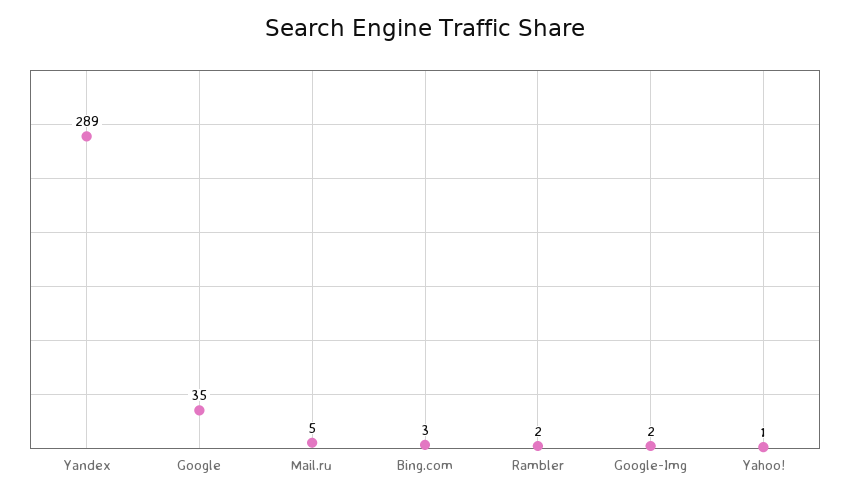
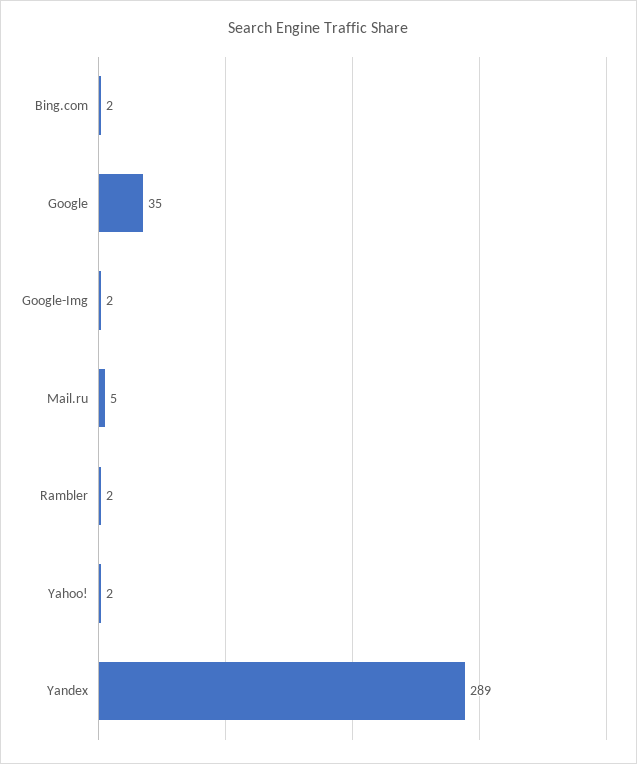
Bing.com: 3 -> 2
Yahoo!: 1 -> 2

